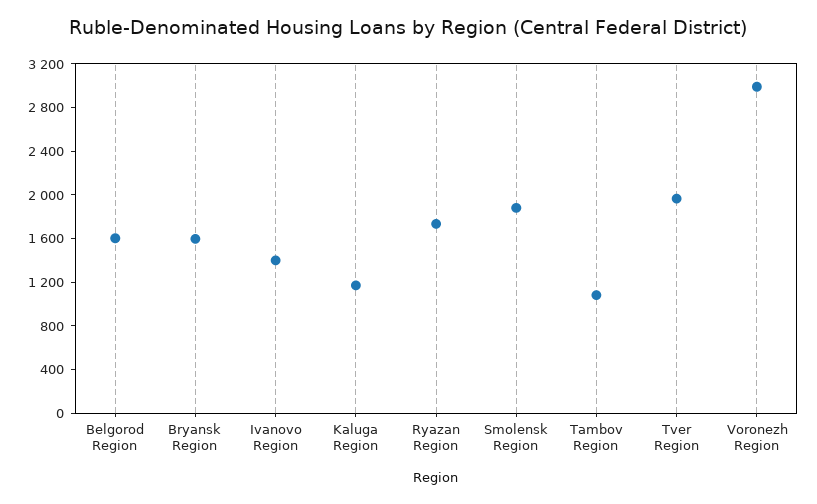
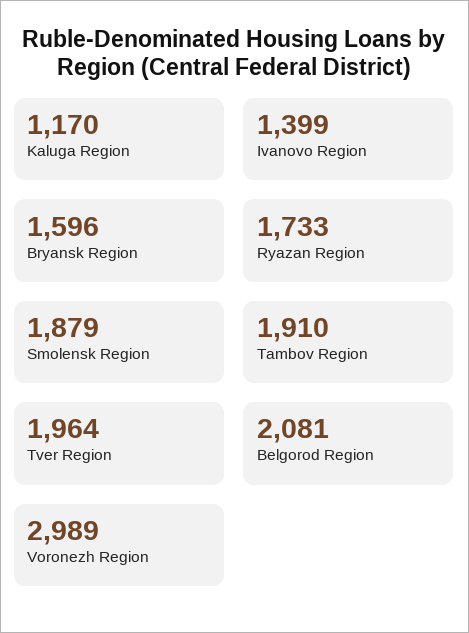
Belgorod Region: 1600 -> 2081
Tambov Region: 1100 -> 1910

